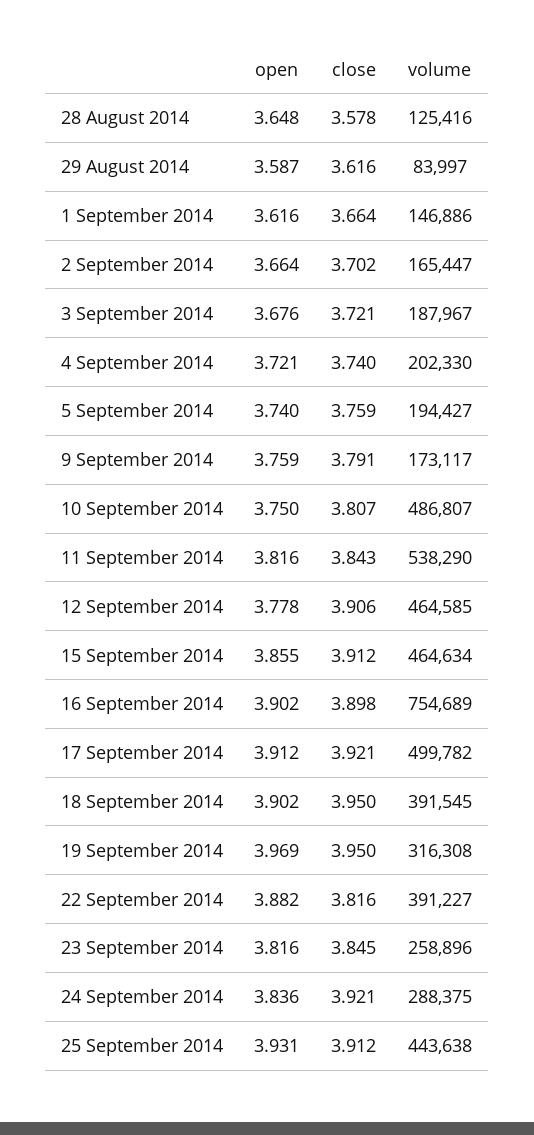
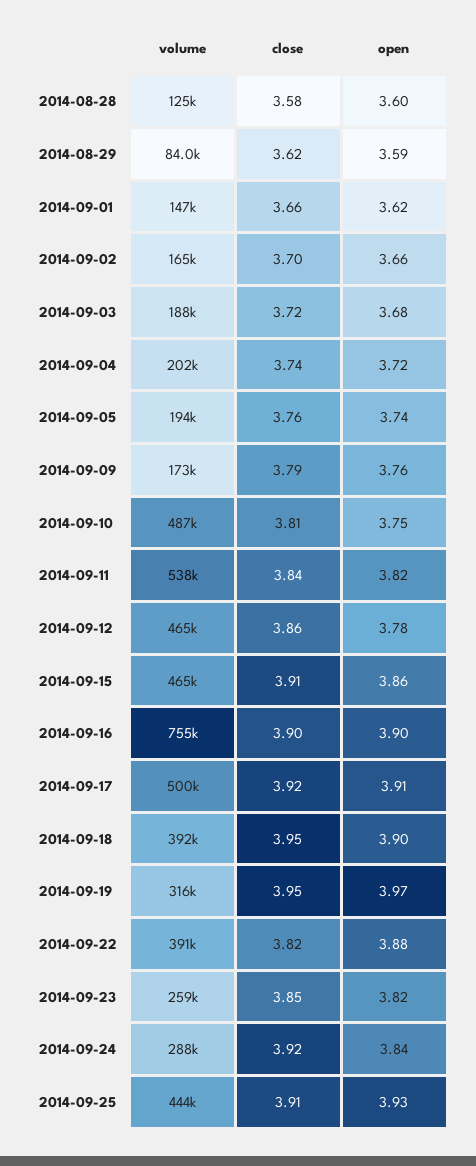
open, 28 August 2014: 3.648 -> 3.6
close, 12 September 2014: 3.906 -> 3.86

